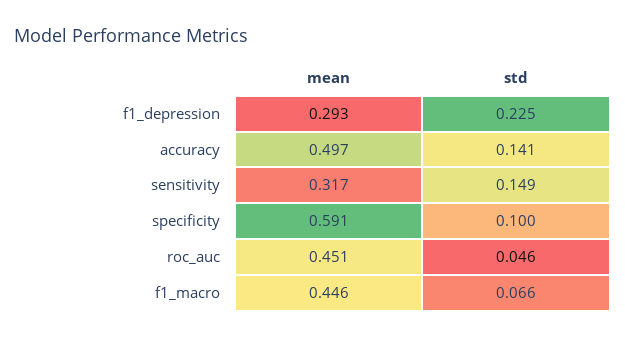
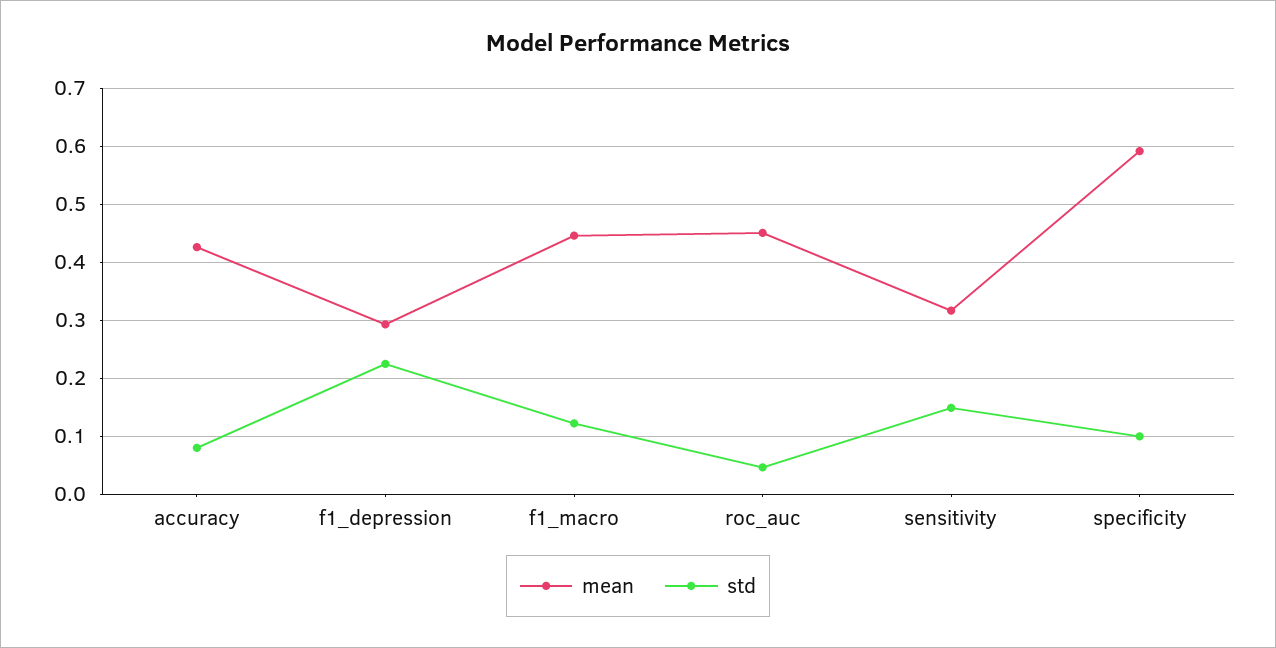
mean, accuracy: 0.497 -> 0.42
std, accuracy: 0.141 -> 0.08
std, f1_macro: 0.066 -> 0.12

